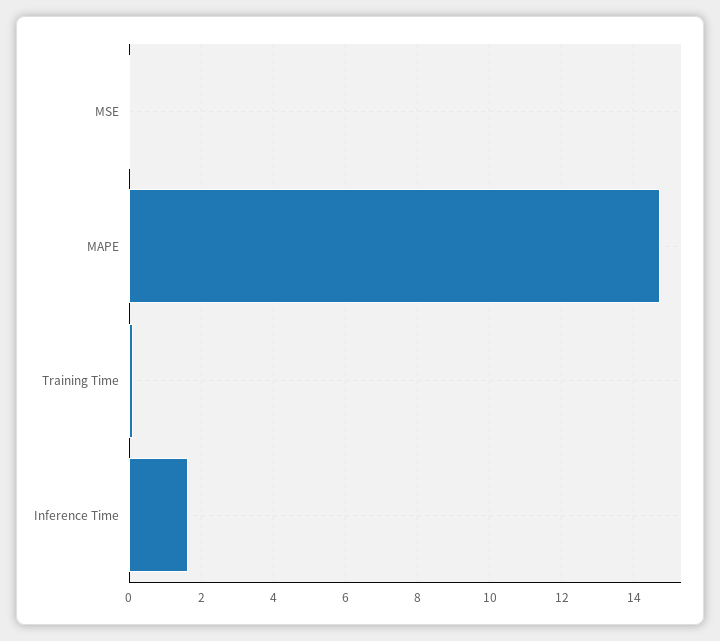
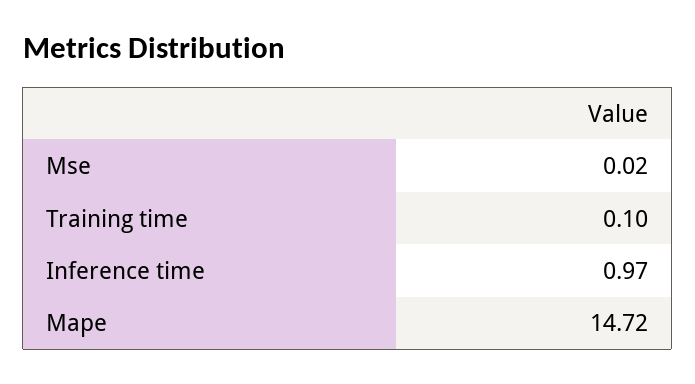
Inference Time: 1.6 -> 0.97

